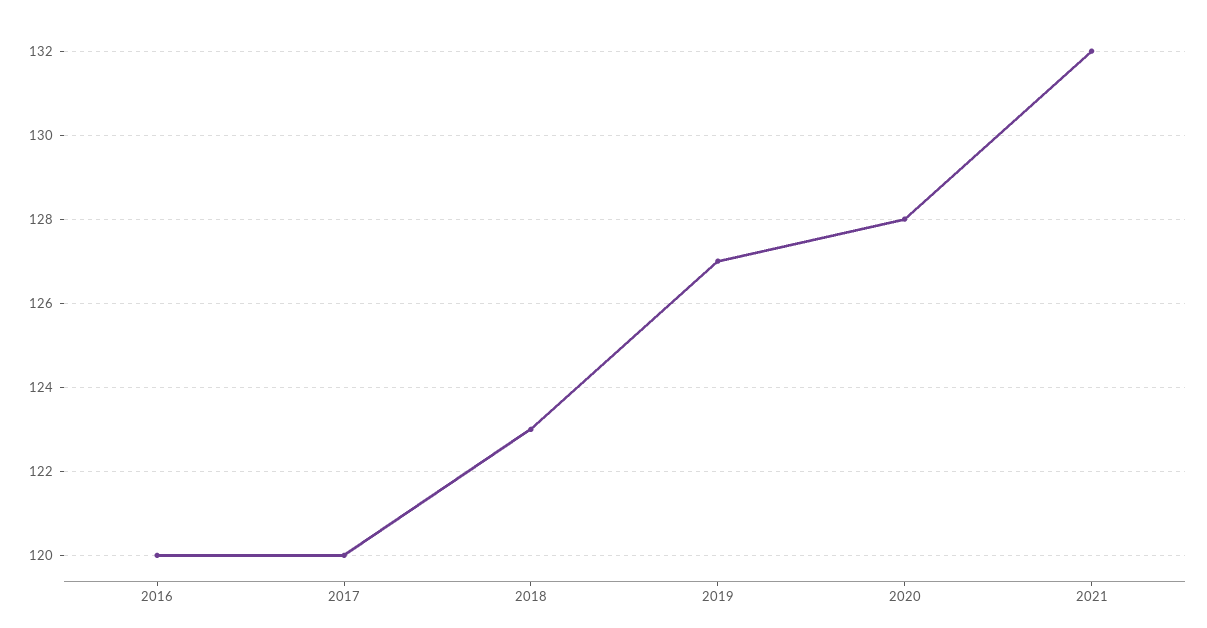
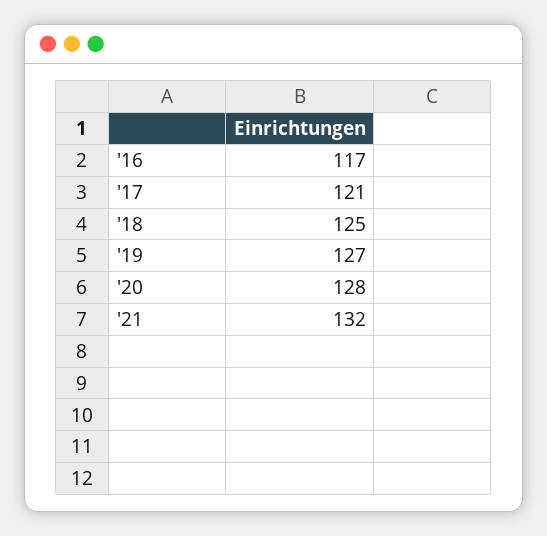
2016: 120 -> 117
2017: 120 -> 121
2018: 123 -> 125

